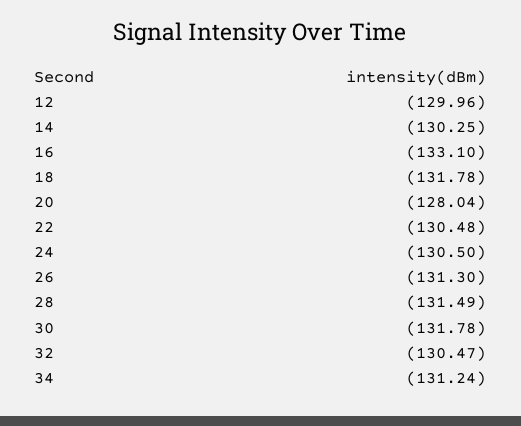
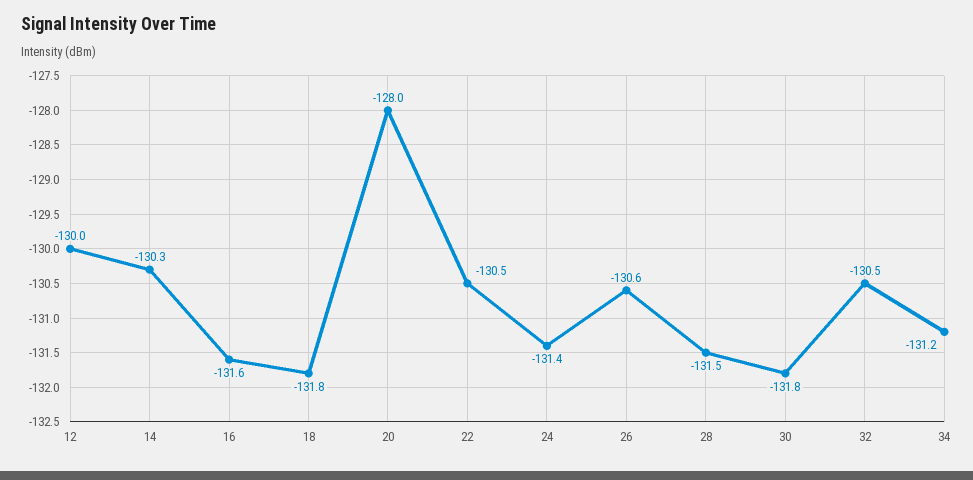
16: -133.1 -> -131.6
24: -130.5 -> -131.4
26: -131.3 -> -130.6

